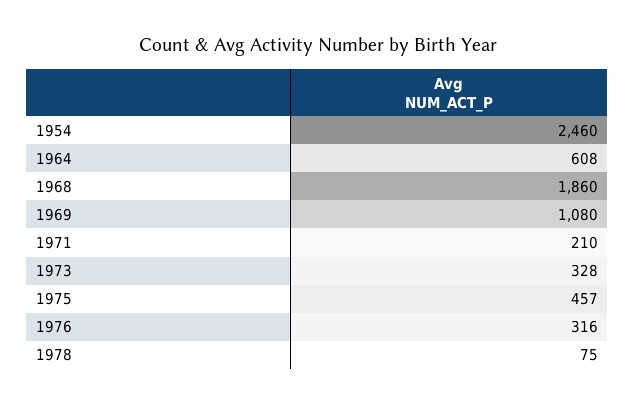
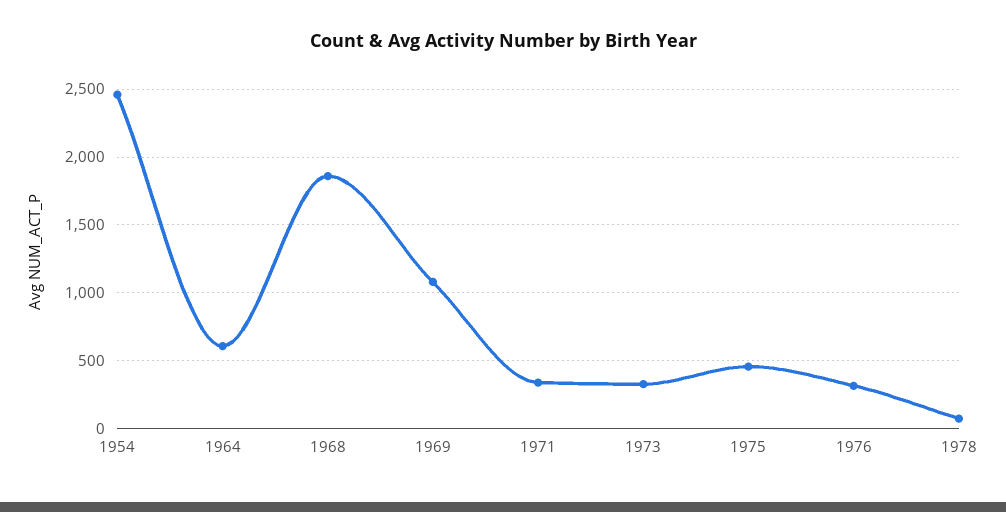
1971: 210 -> 350

